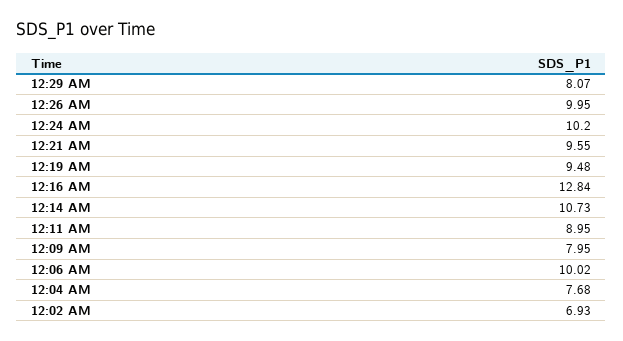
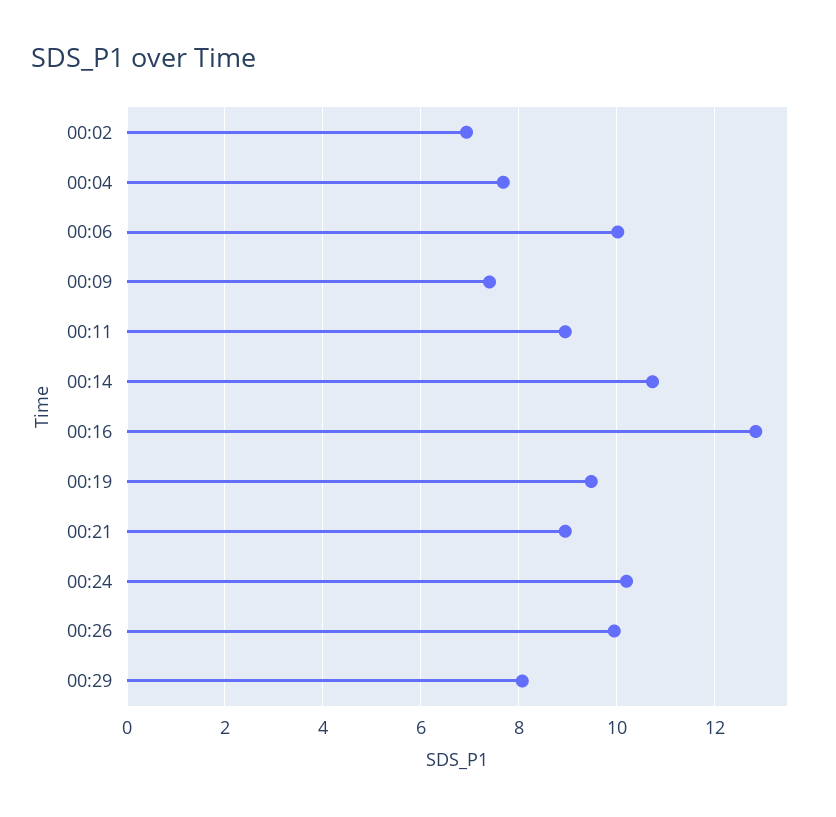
12:21 AM: 9.55 -> 9
12:09 AM: 7.95 -> 7.4

